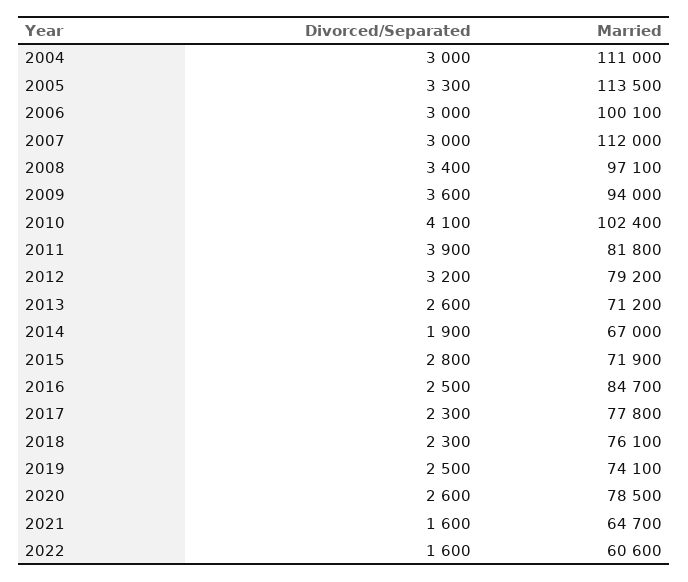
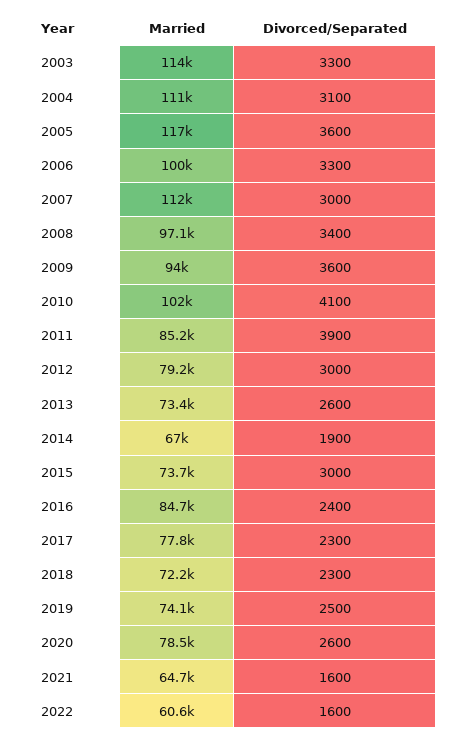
Divorced/Separated, 2004: 3000 -> 3100
Divorced/Separated, 2005: 3300 -> 3600
Married, 2005: 113500 -> 117000
Divorced/Separated, 2006: 3000 -> 3300
Married, 2011: 81800 -> 85200
Divorced/Separated, 2012: 3200 -> 3000
Married, 2013: 71200 -> 73400
Divorced/Separated, 2015: 2800 -> 3000
Married, 2015: 71900 -> 73700
Divorced/Separated, 2016: 2500 -> 2400
Married, 2018: 76100 -> 72200
Married, 2003: none -> 114000
Divorced/Separated, 2003: none -> 3300

